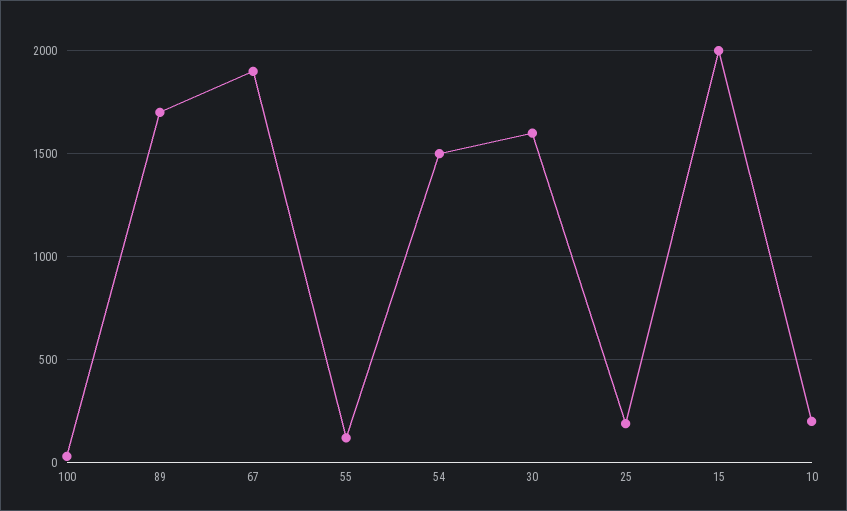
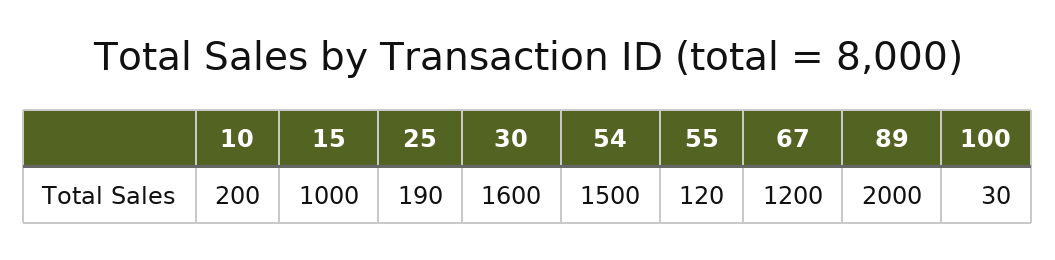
89: 1700 -> 2000
67: 1900 -> 1200
15: 2000 -> 1000

